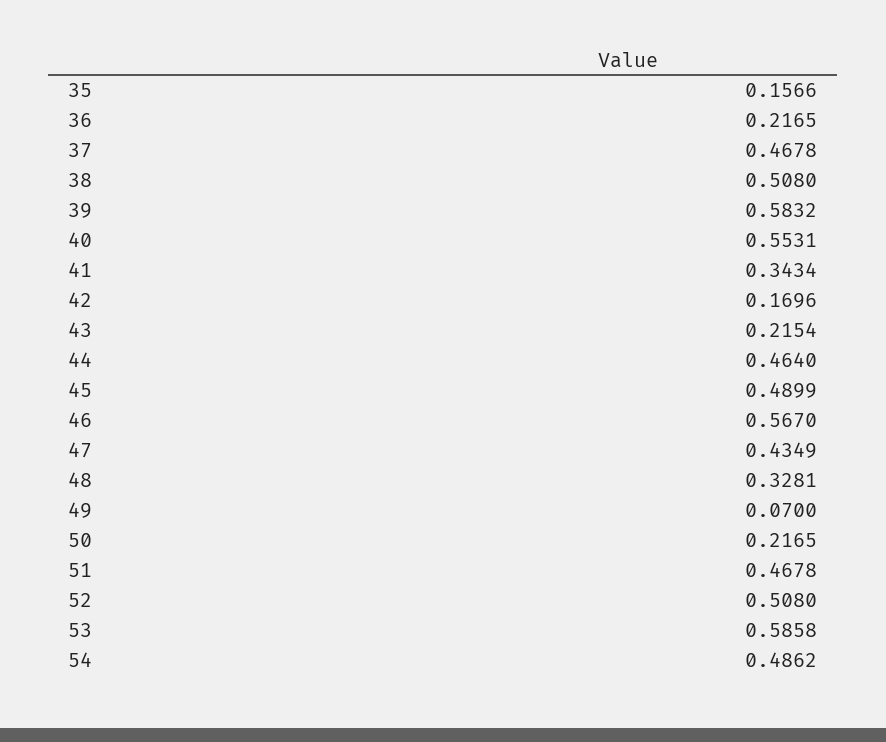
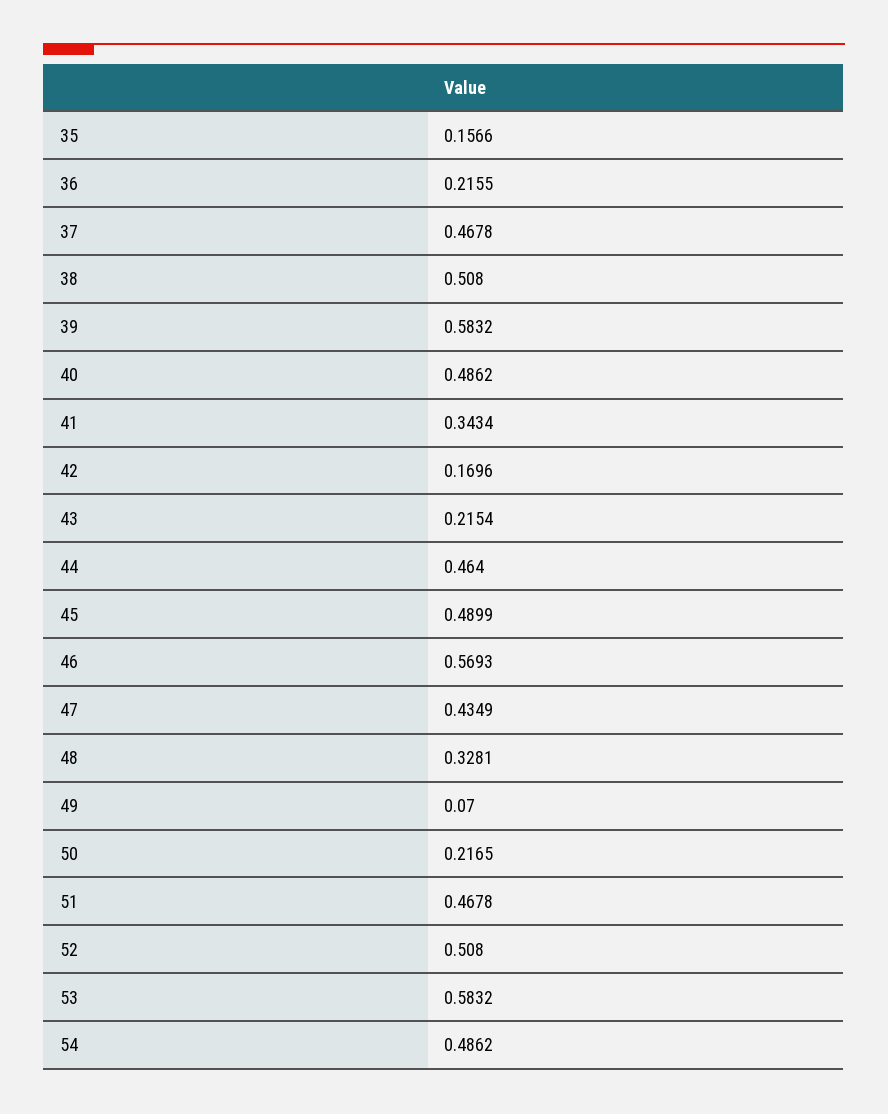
36: 0.2165 -> 0.2155
40: 0.5531 -> 0.4862
46: 0.567 -> 0.5693
53: 0.5858 -> 0.5832

